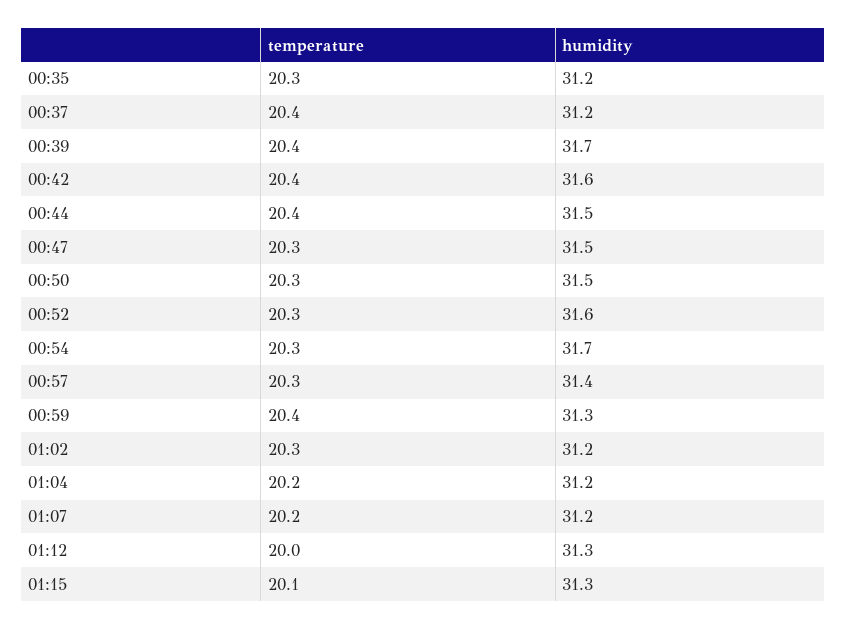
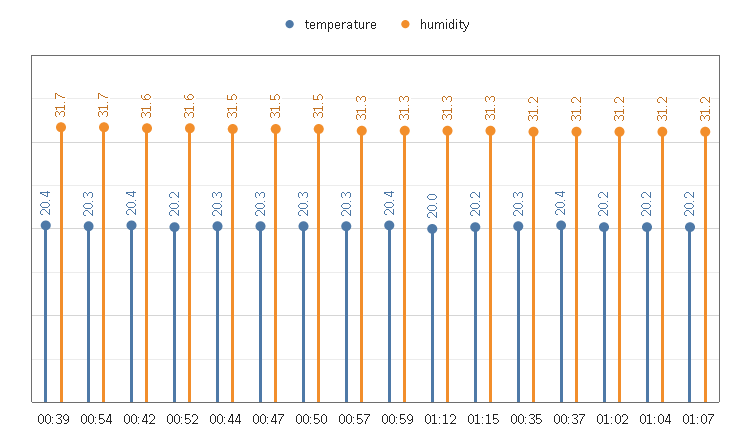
temperature, 00:44: 20.4 -> 20.3
temperature, 00:52: 20.3 -> 20.2
humidity, 00:57: 31.4 -> 31.3
temperature, 01:02: 20.3 -> 20.2
temperature, 01:15: 20.1 -> 20.2

